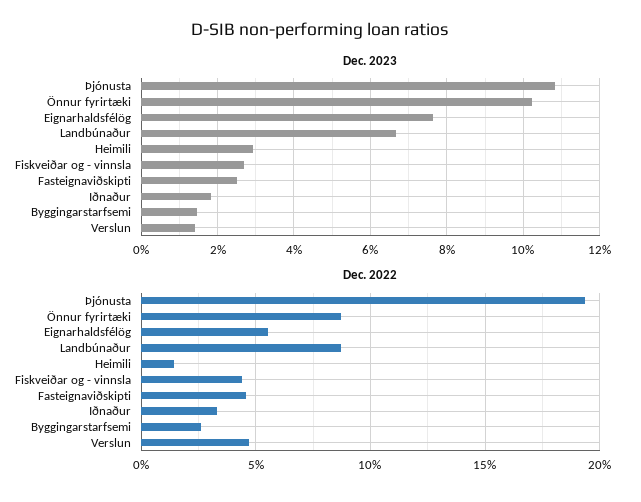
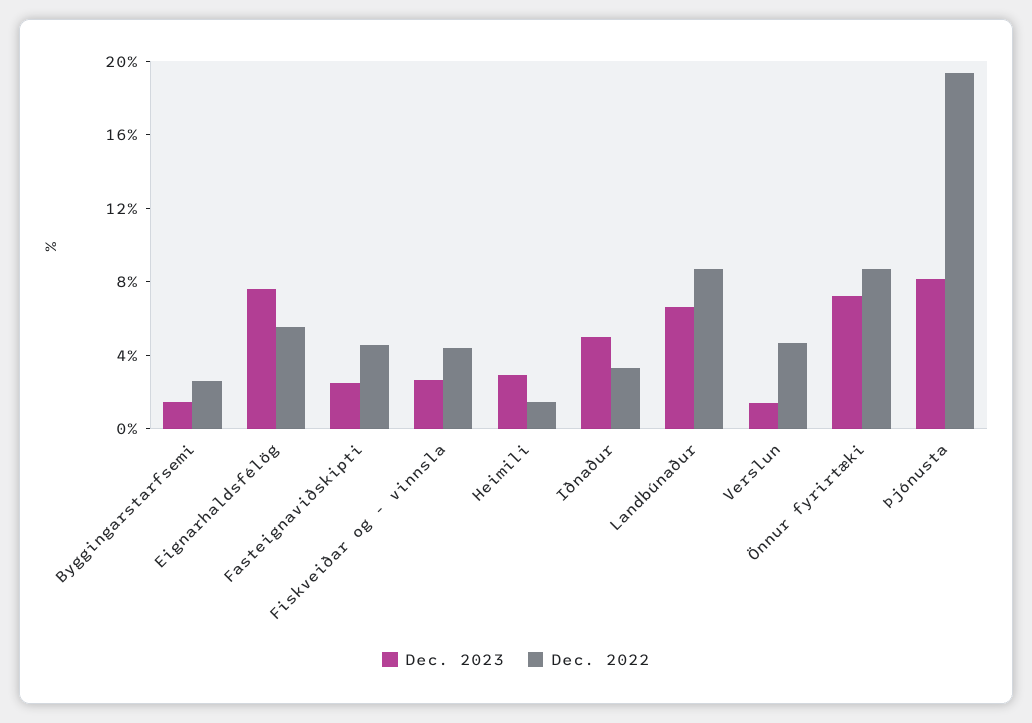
Dec. 2023, Þjónusta: 10.8 -> 8
Dec. 2023, Önnur fyrirtæki: 10.2 -> 7
Dec. 2023, Iðnaður: 1.8 -> 5

